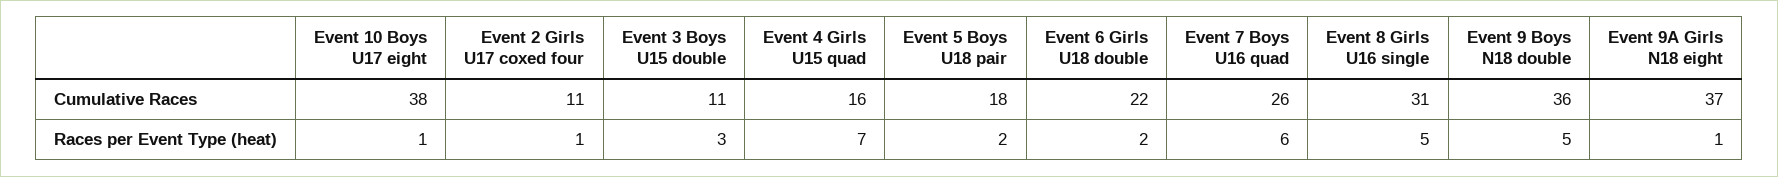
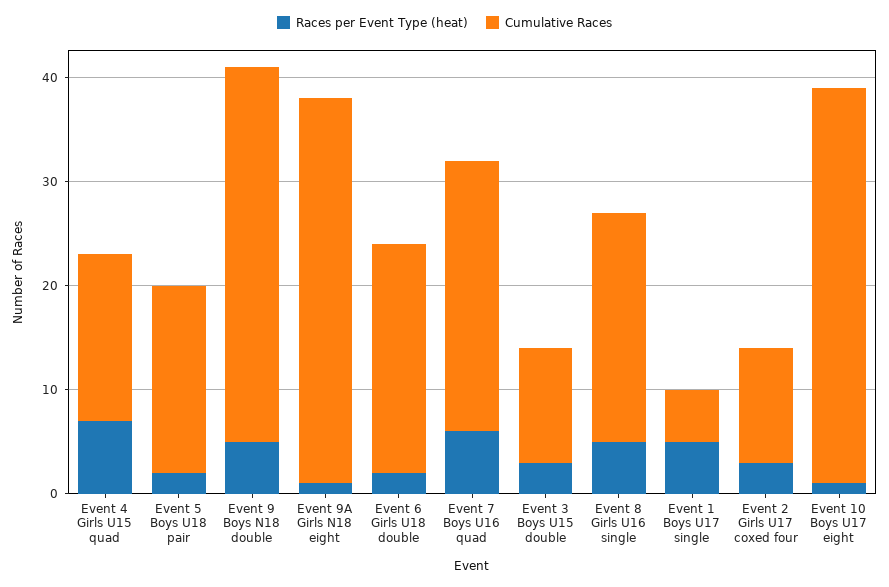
Cumulative Races, Event 8 Girls U16 single: 31 -> 22
Races per Event Type (heat), Event 2 Girls U17 coxed four: 1 -> 3
Races per Event Type (heat), Event 1 Boys U17 single: none -> 5
Cumulative Races, Event 1 Boys U17 single: none -> 5

